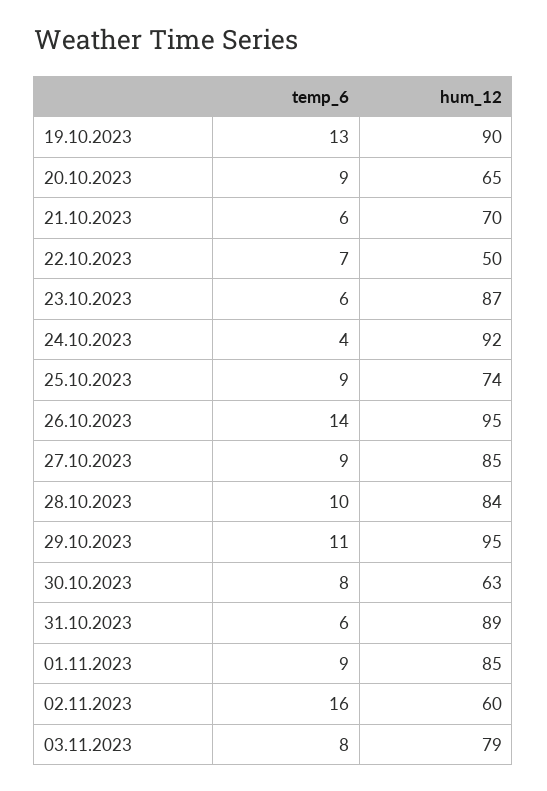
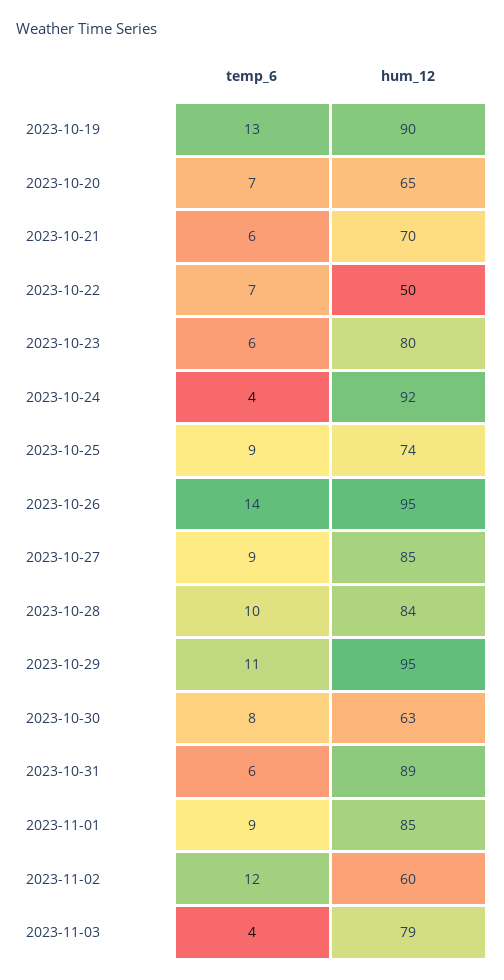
temp_6, 20.10.2023: 9 -> 7
hum_12, 23.10.2023: 87 -> 80
temp_6, 02.11.2023: 16 -> 12
temp_6, 03.11.2023: 8 -> 4

